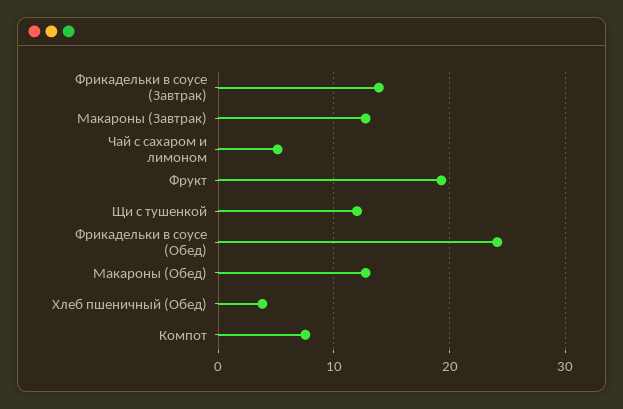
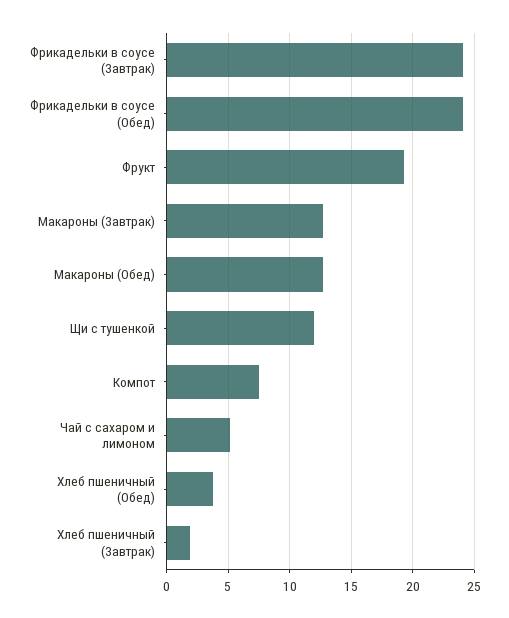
Фрикадельки в соусе (Завтрак): 14 -> 24
Хлеб пшеничный (Завтрак): none -> 2

